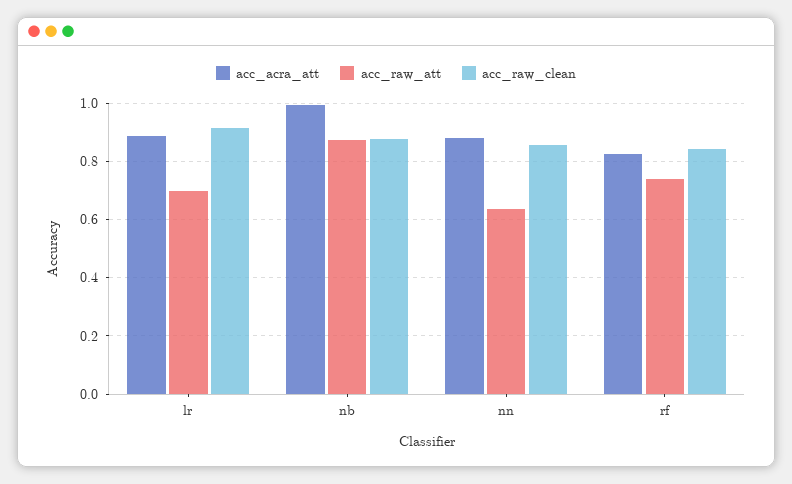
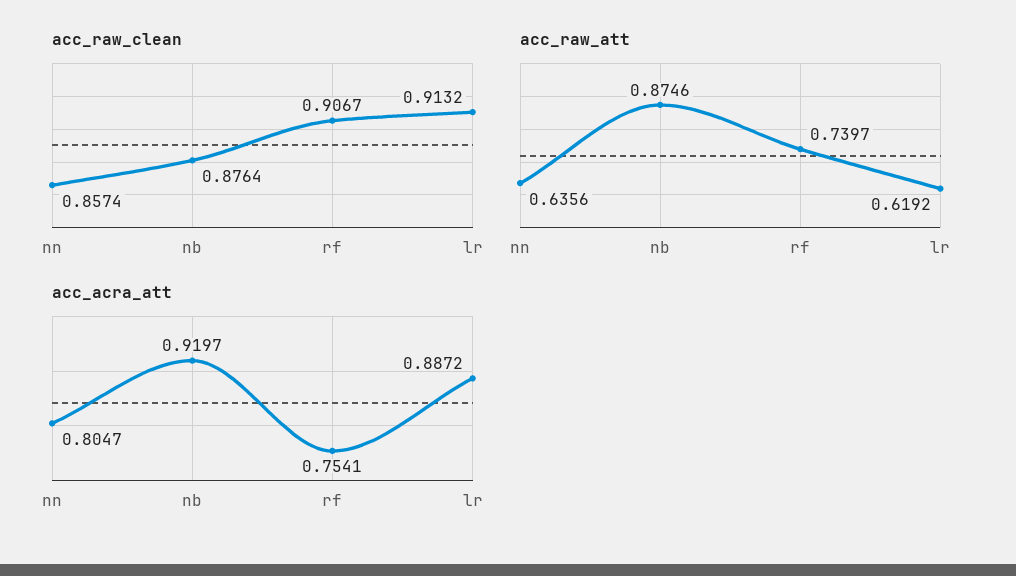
acc_raw_att, lr: 0.7 -> 0.6192
acc_acra_att, nb: 1 -> 0.9197
acc_acra_att, nn: 0.875 -> 0.8047
acc_acra_att, rf: 0.825 -> 0.7541
acc_raw_clean, rf: 0.85 -> 0.9067

